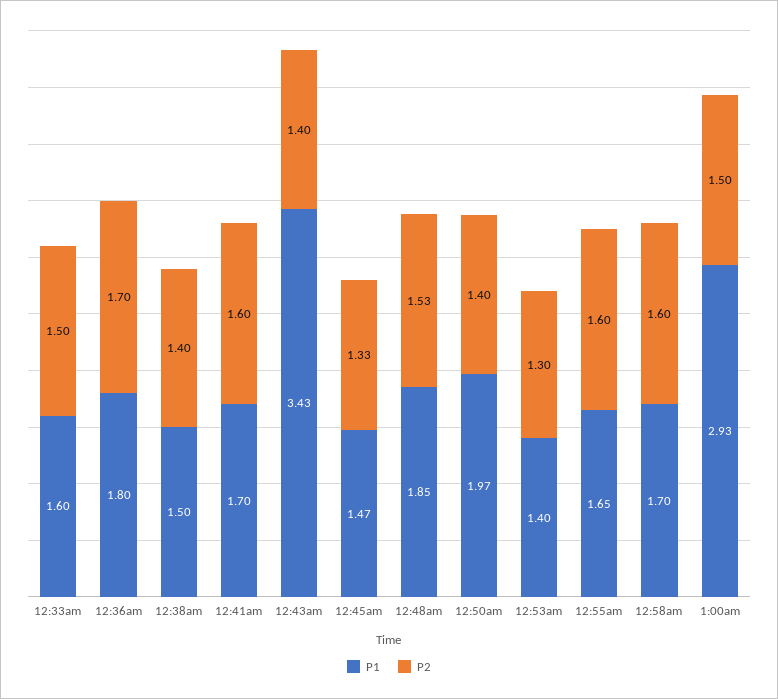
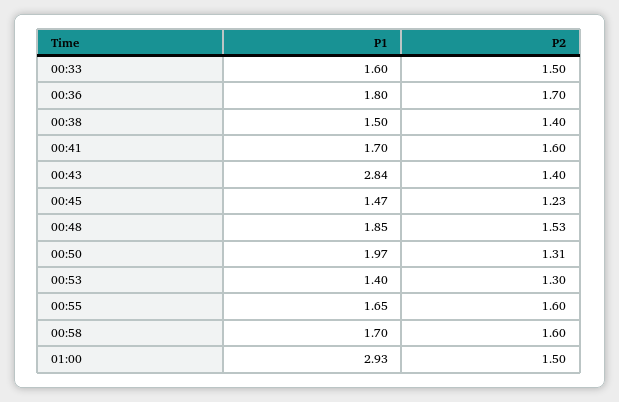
P1, 12:43am: 3.43 -> 2.84
P2, 12:45am: 1.33 -> 1.23
P2, 12:50am: 1.4 -> 1.31

